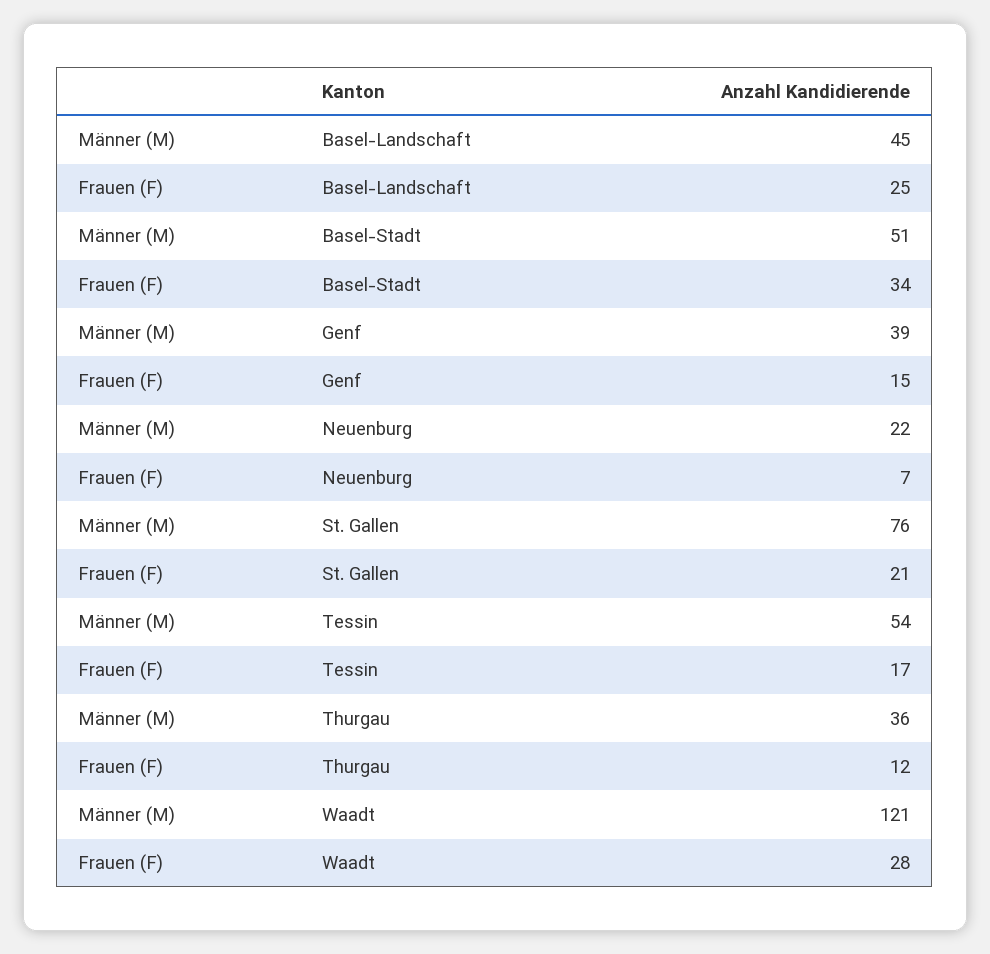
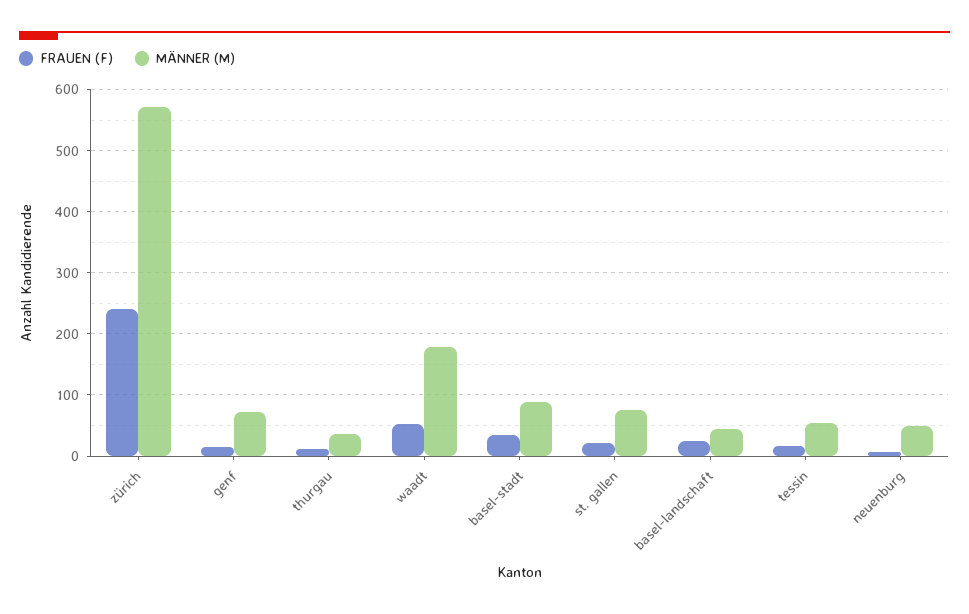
Männer (M), Basel-Stadt: 51 -> 90
Männer (M), Genf: 39 -> 70
Männer (M), Neuenburg: 22 -> 50
Männer (M), Waadt: 121 -> 180
Frauen (F), Waadt: 28 -> 50
Frauen (F), zürich: none -> 240
Männer (M), zürich: none -> 570

